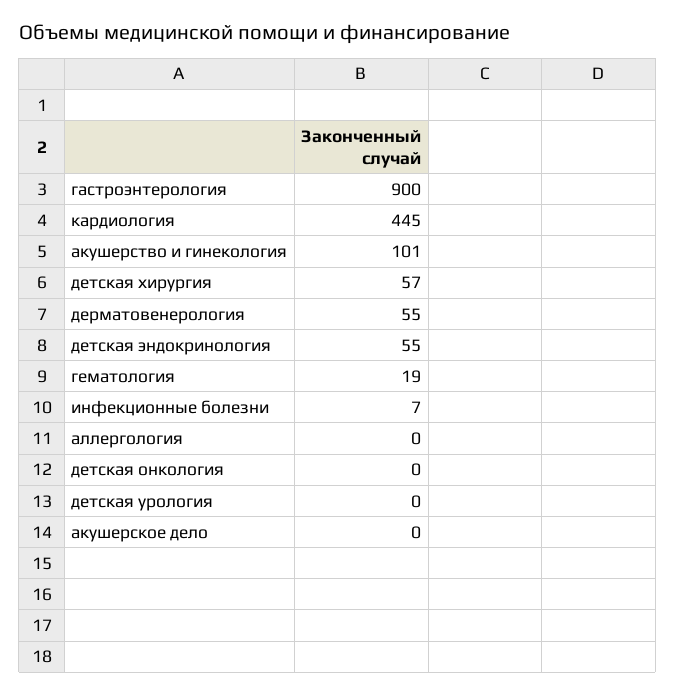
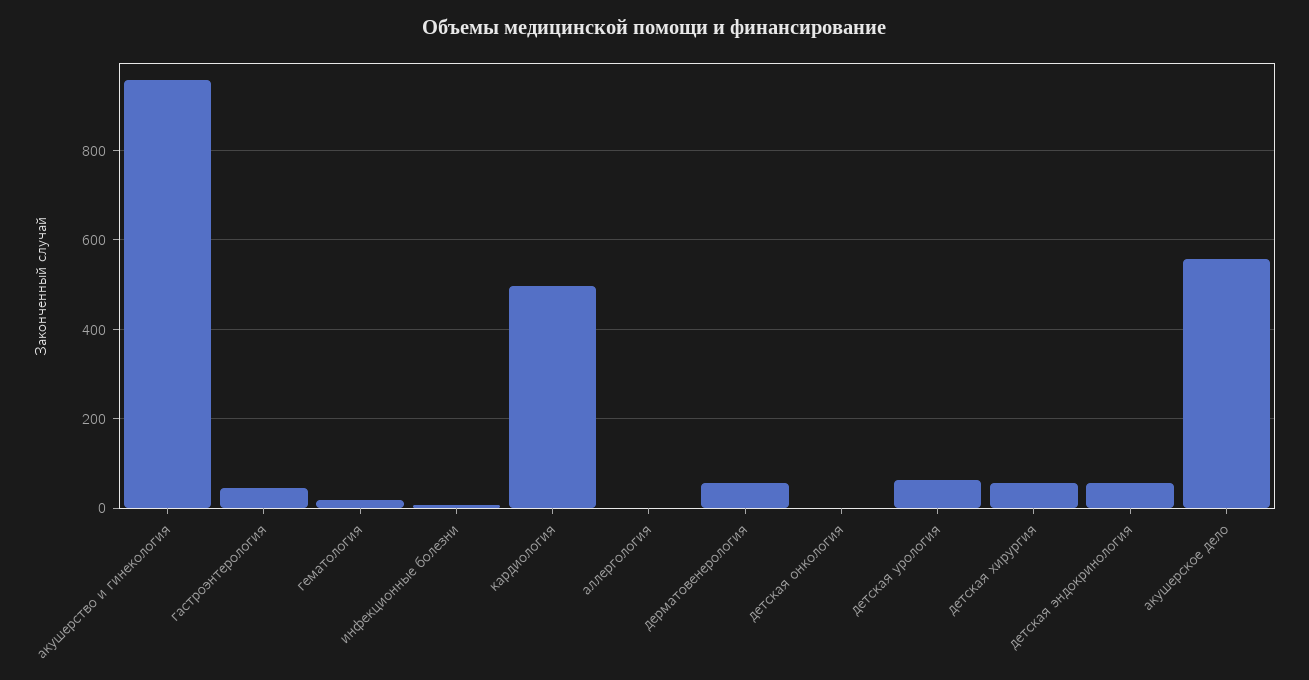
гастроэнтерология: 900 -> 40
кардиология: 445 -> 500
акушерство и гинекология: 101 -> 960
детская урология: 0 -> 60
акушерское дело: 0 -> 560

